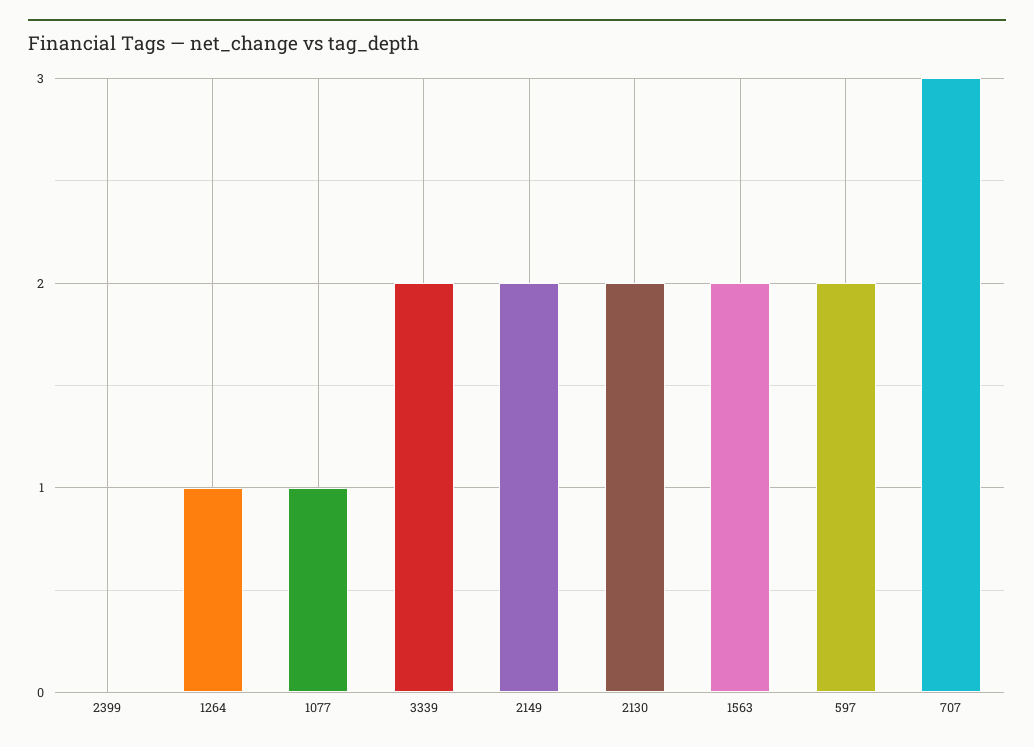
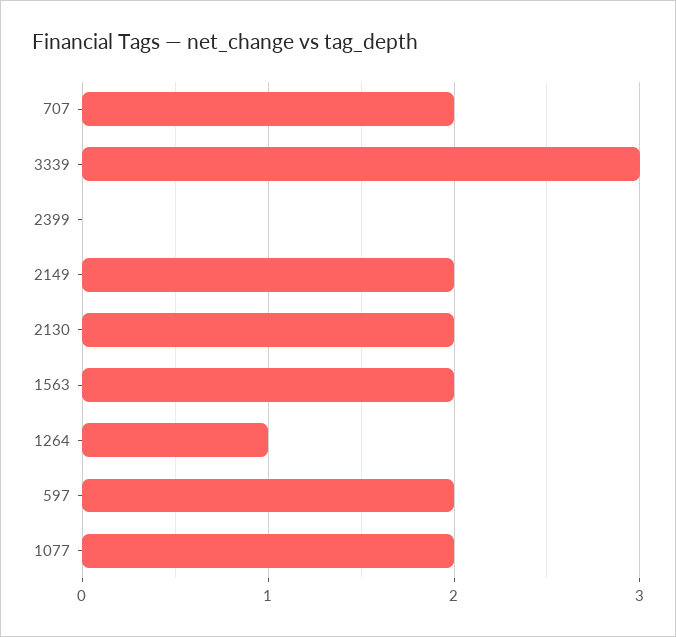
1077: 1 -> 2
3339: 2 -> 3
707: 3 -> 2

